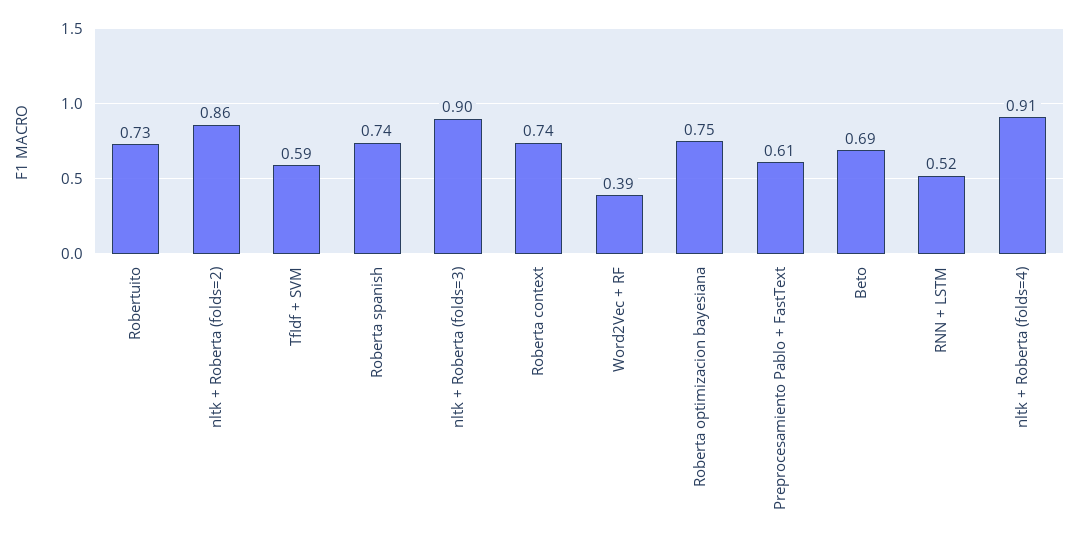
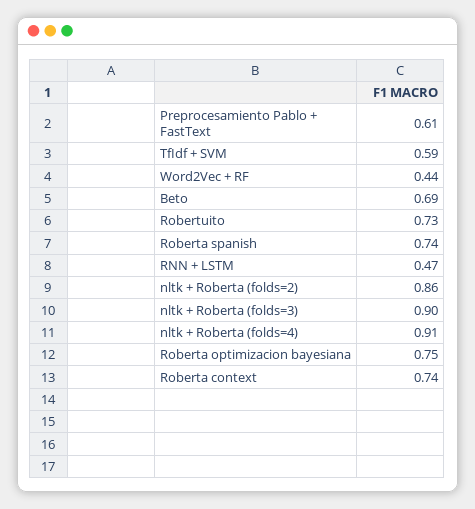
Word2Vec + RF: 0.39 -> 0.44
RNN + LSTM: 0.52 -> 0.47

